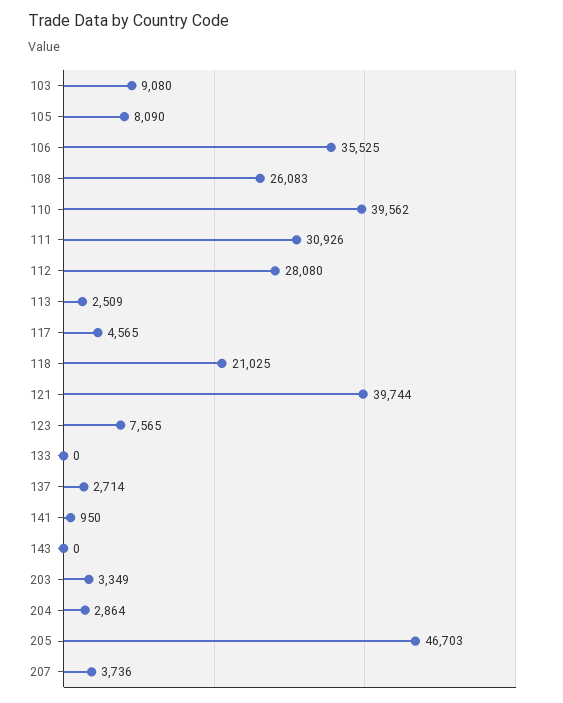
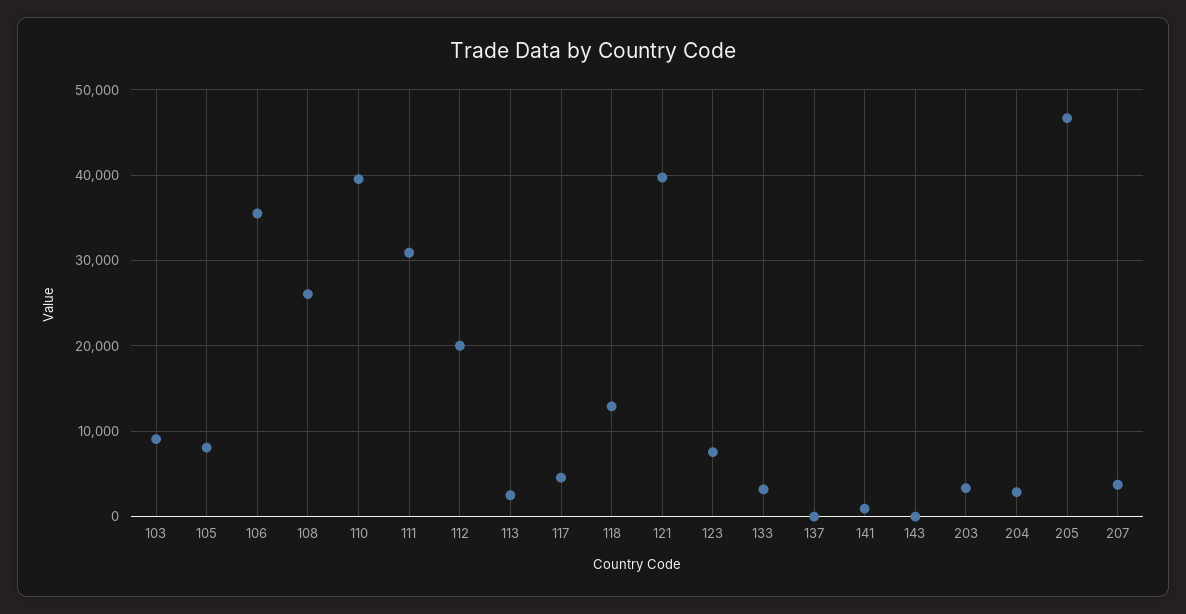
112: 28080 -> 20000
118: 21025 -> 13000
133: 0 -> 3000
137: 2714 -> 0

